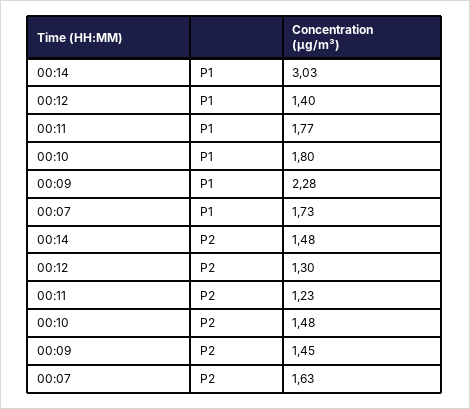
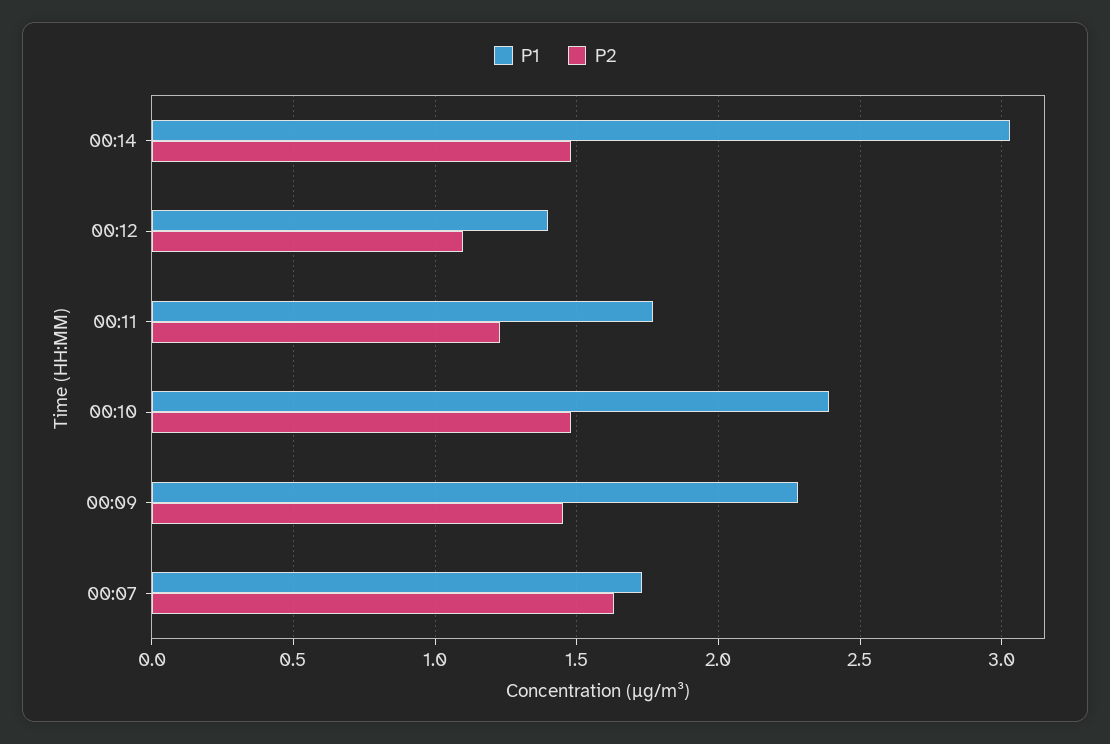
P1, 00:10: 1.8 -> 2.4
P2, 00:12: 1.3 -> 1.1

